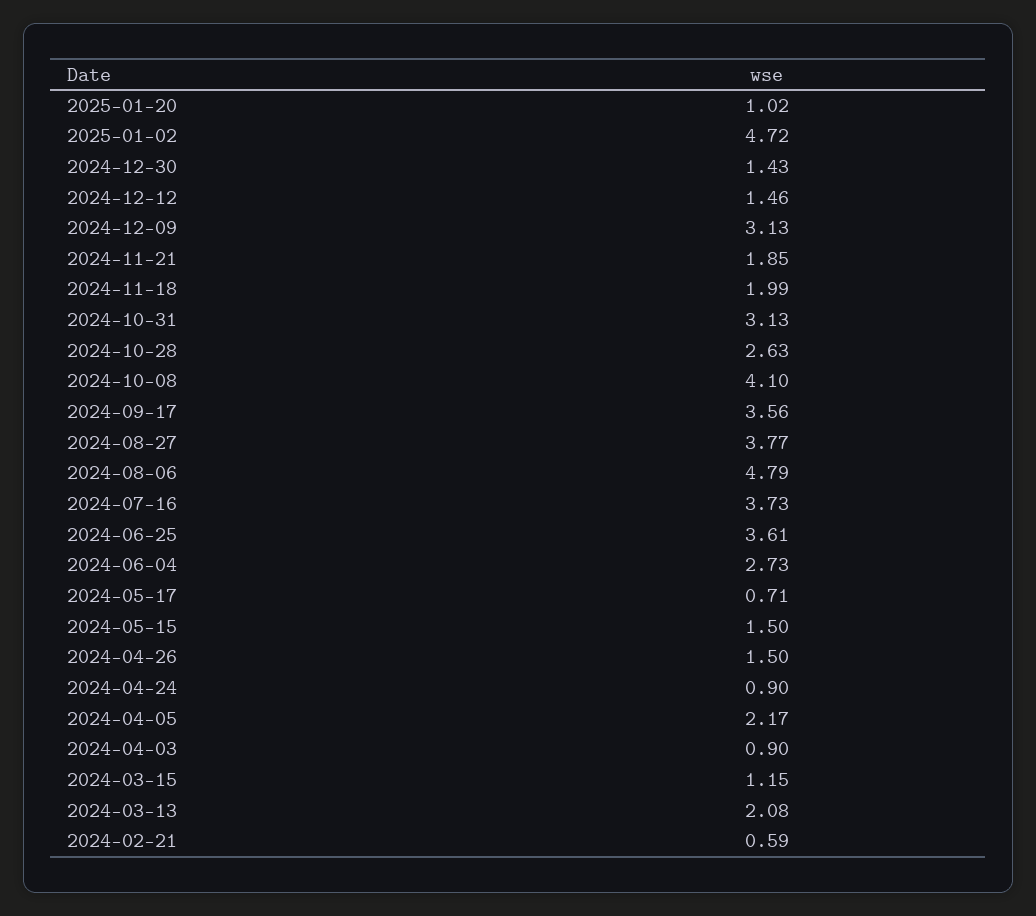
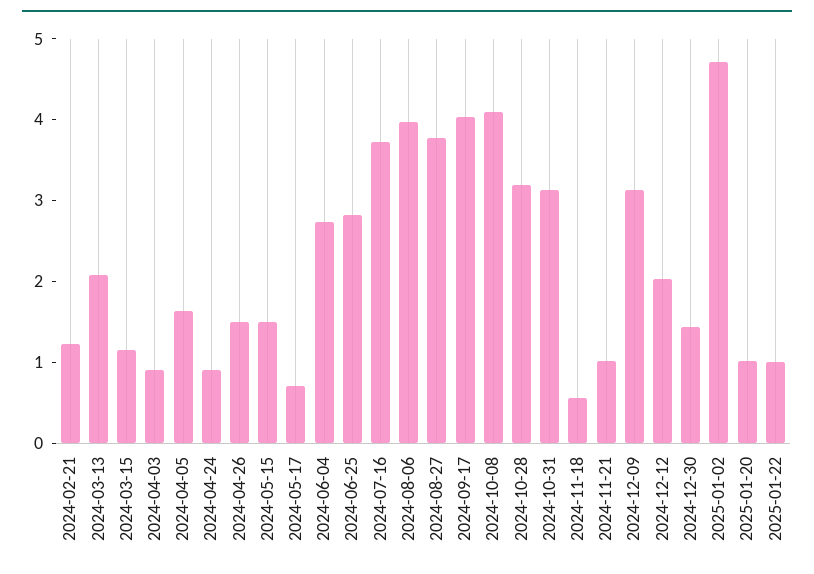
2024-12-12: 1.46 -> 2
2024-11-21: 1.85 -> 1
2024-11-18: 1.99 -> 0.6
2024-10-28: 2.63 -> 3.2
2024-09-17: 3.56 -> 4
2024-08-06: 4.79 -> 4
2024-06-25: 3.61 -> 2.8
2024-04-05: 2.17 -> 1.6
2024-02-21: 0.59 -> 1.2
2025-01-22: none -> 1

